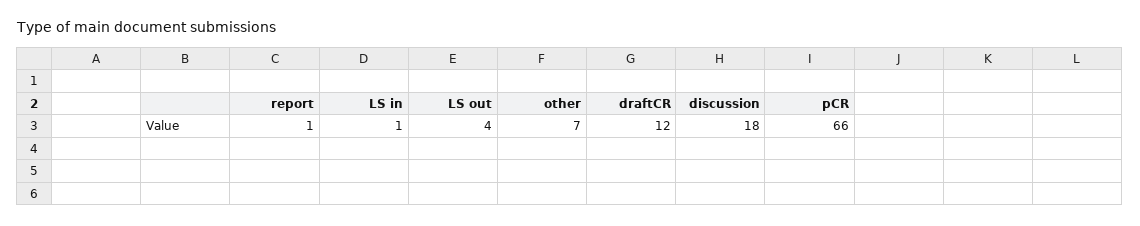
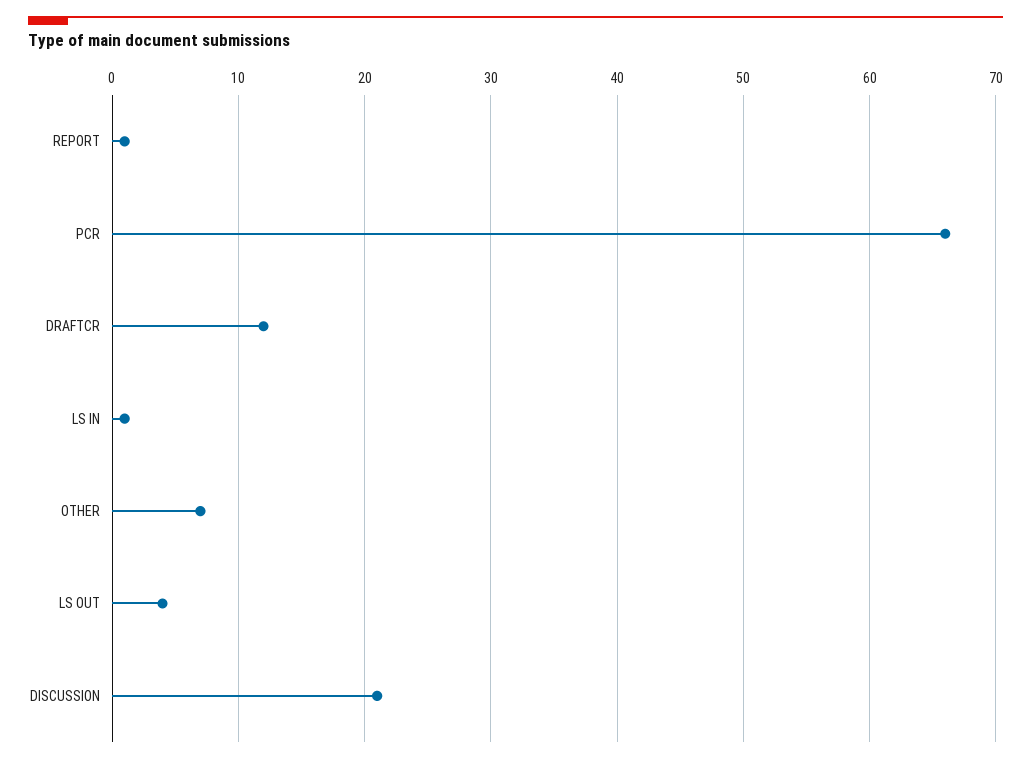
discussion: 18 -> 21

